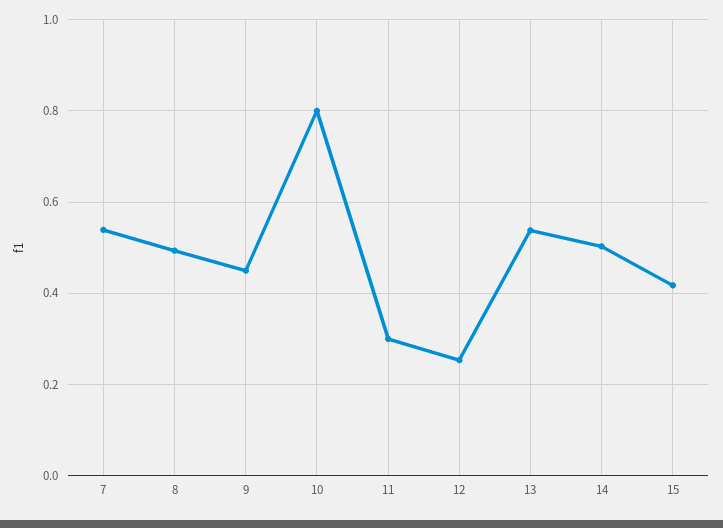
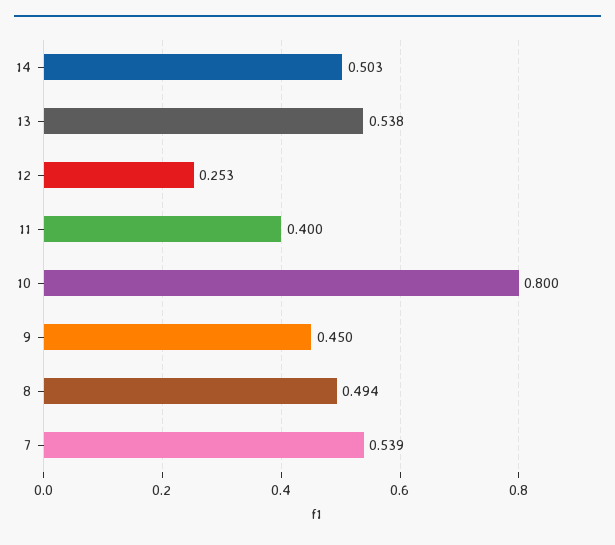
11: 0.3 -> 0.4
15: 0.42 -> none

